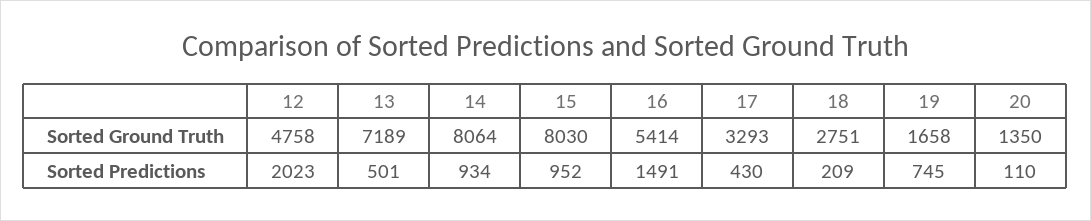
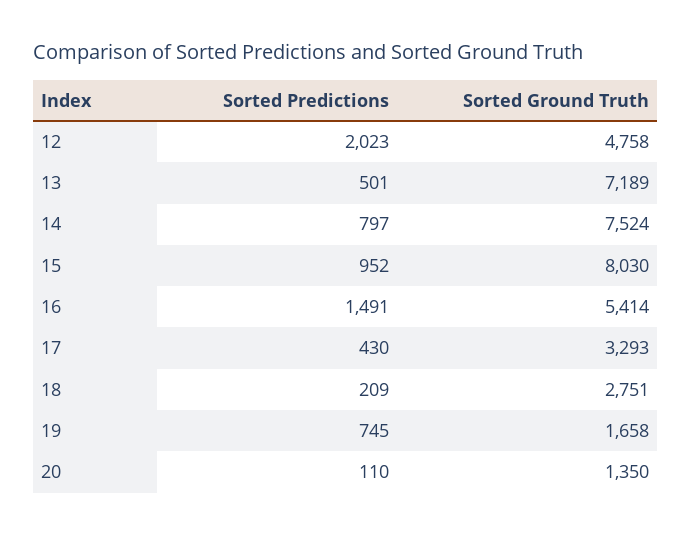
14, Sorted Ground Truth: 8064 -> 7524
14, Sorted Predictions: 934 -> 797

